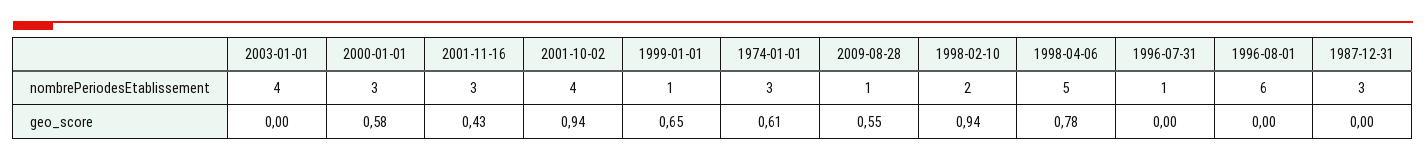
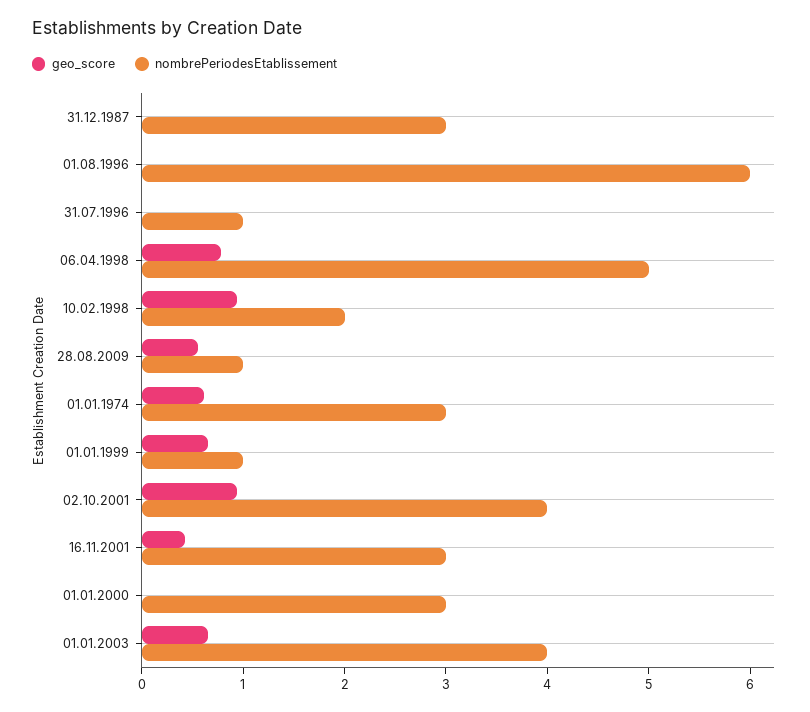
geo_score, 2003-01-01: 0 -> 0.6
geo_score, 2000-01-01: 0.58 -> 0

